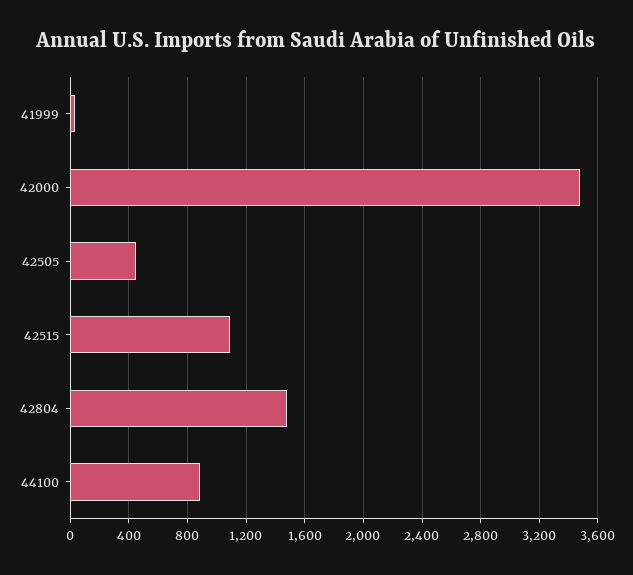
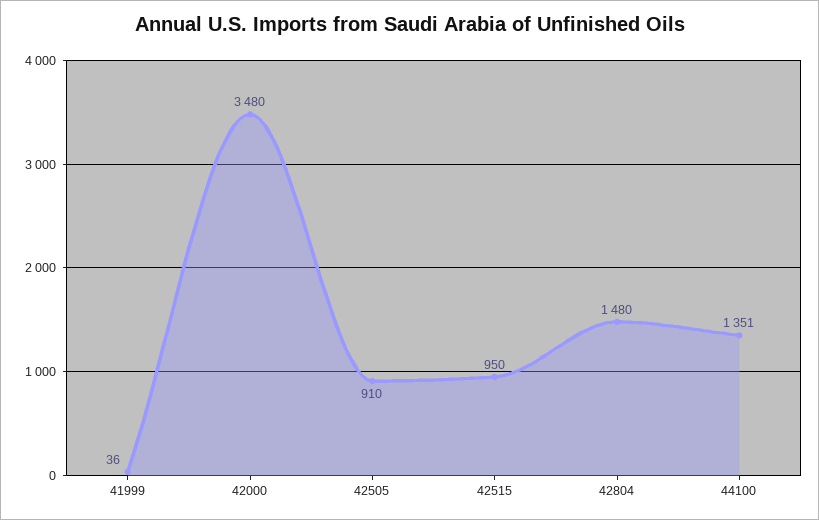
42505: 450 -> 910
42515: 1100 -> 950
44100: 900 -> 1351

